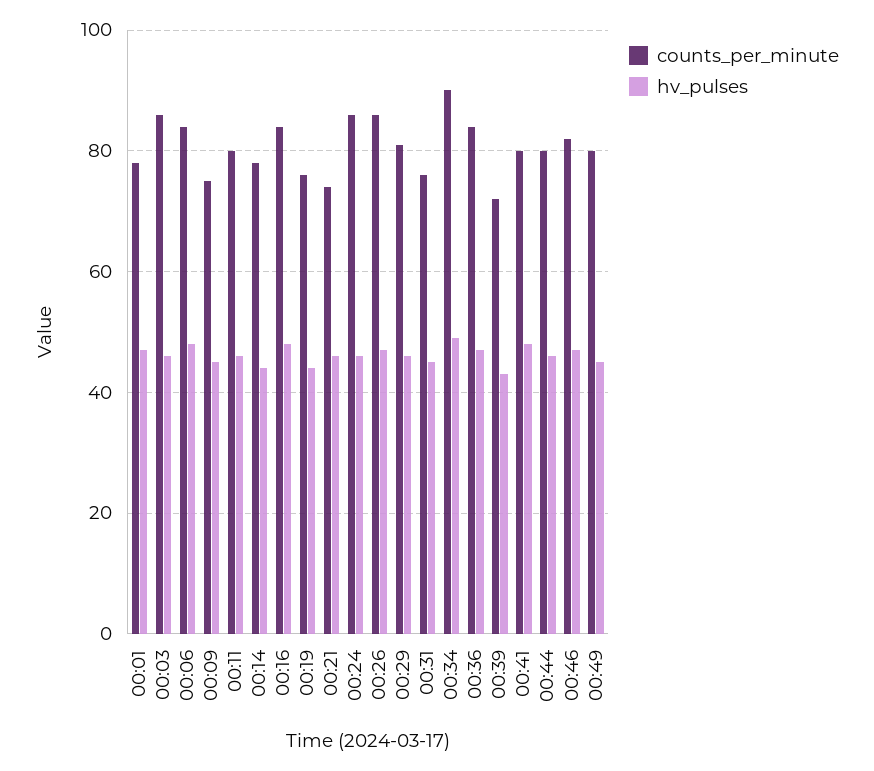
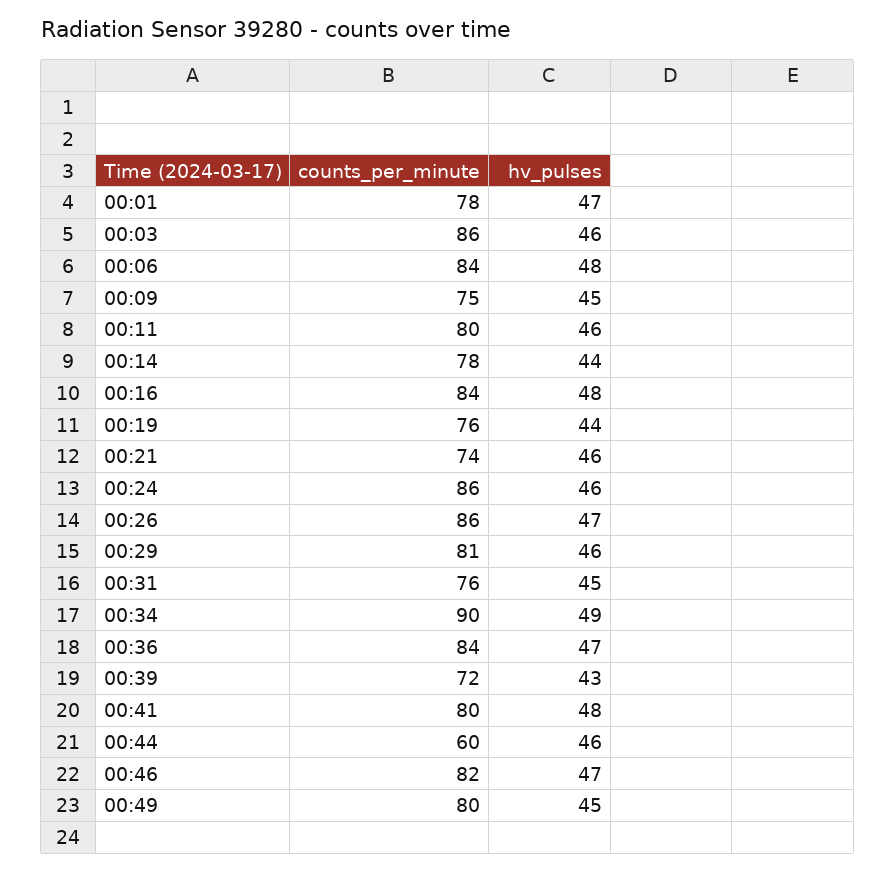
counts_per_minute, 00:44: 80 -> 60

